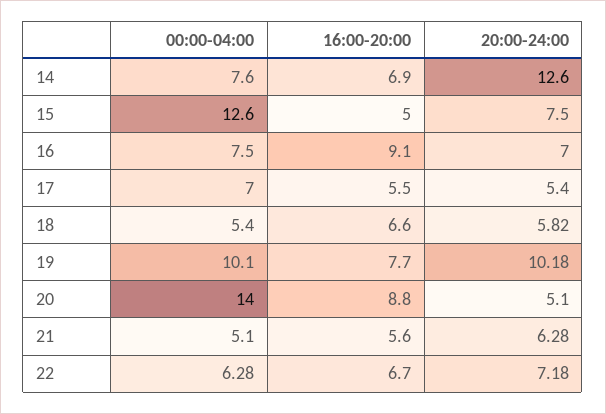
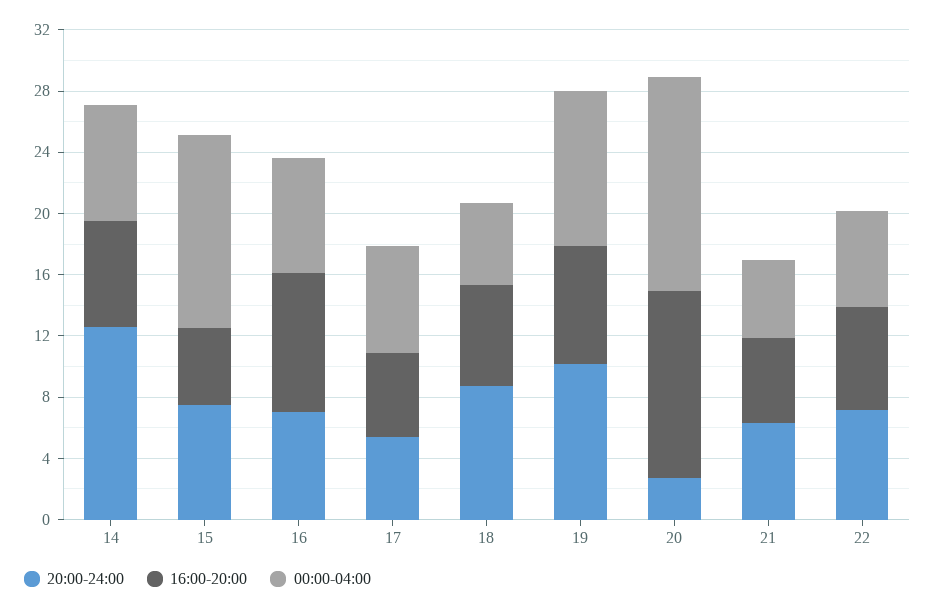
20:00-24:00, 18: 5.82 -> 9
16:00-20:00, 20: 8.8 -> 12
20:00-24:00, 20: 5.1 -> 3

